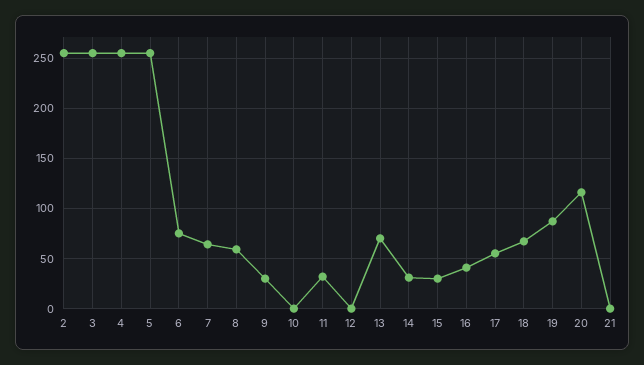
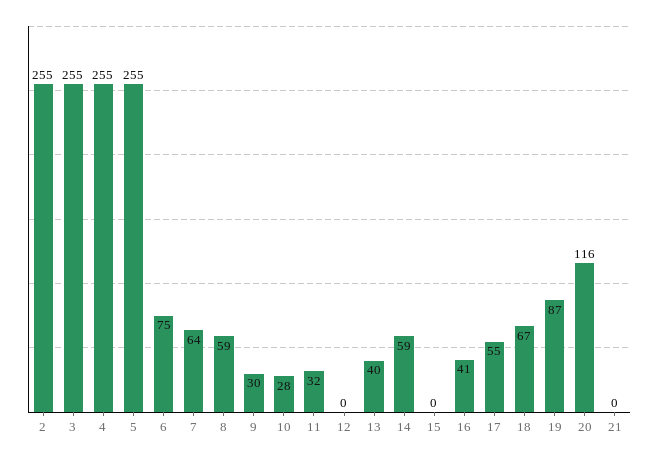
10: 0 -> 28
13: 70 -> 40
14: 30 -> 59
15: 30 -> 0

